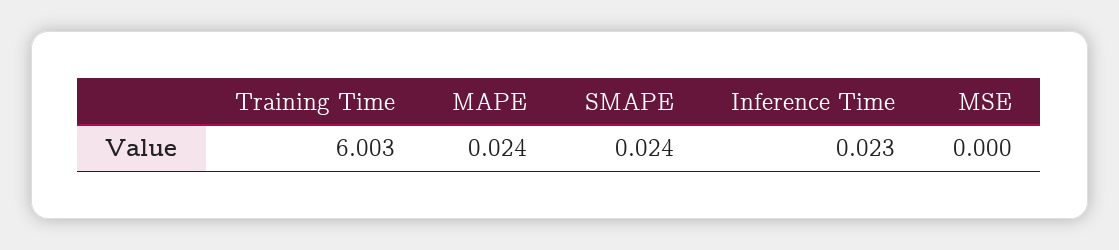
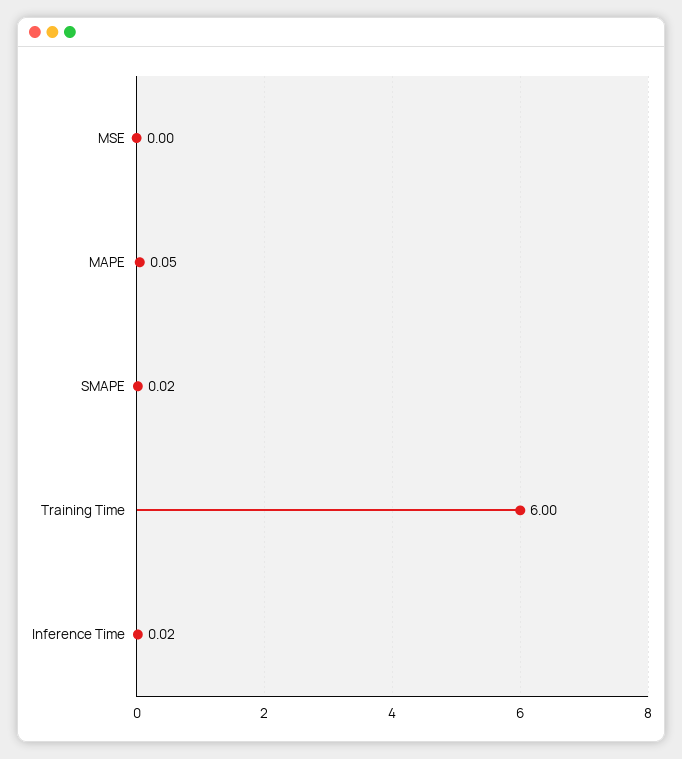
MAPE: 0.024 -> 0.05

